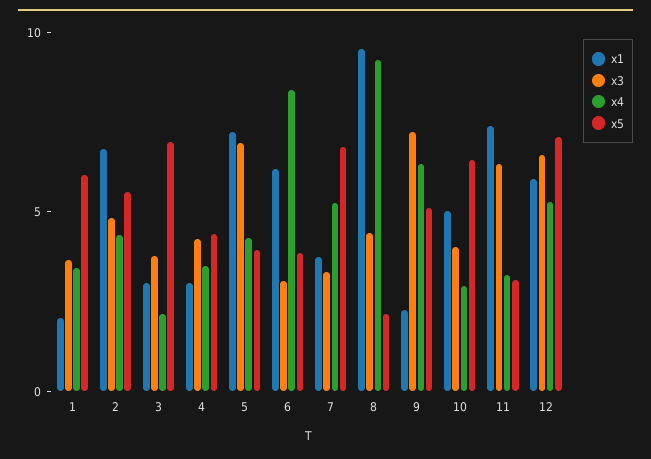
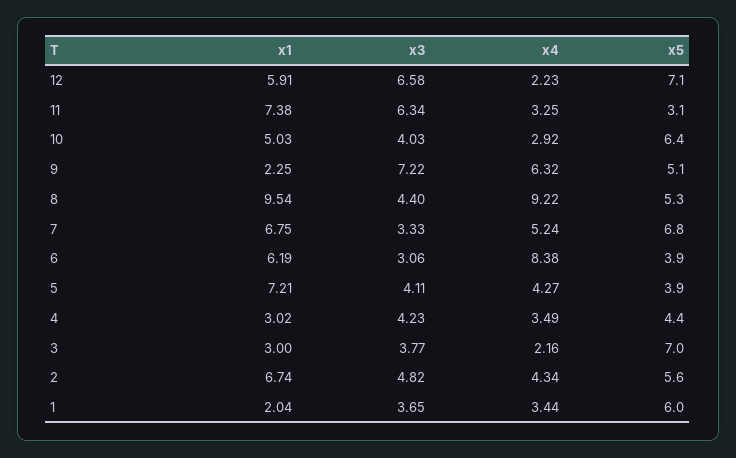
x3, 5: 7 -> 4.11
x1, 7: 4 -> 6.75
x5, 8: 2 -> 5.3
x4, 12: 5 -> 2.23

